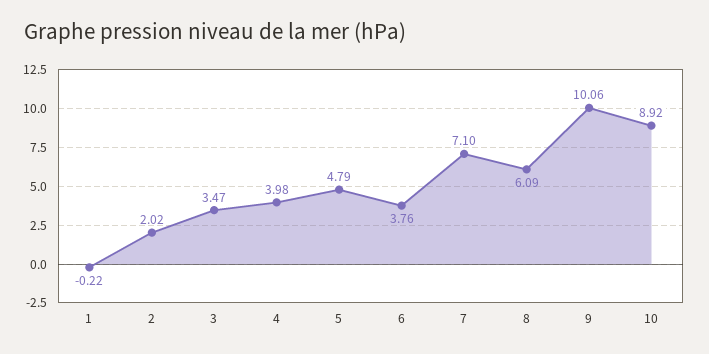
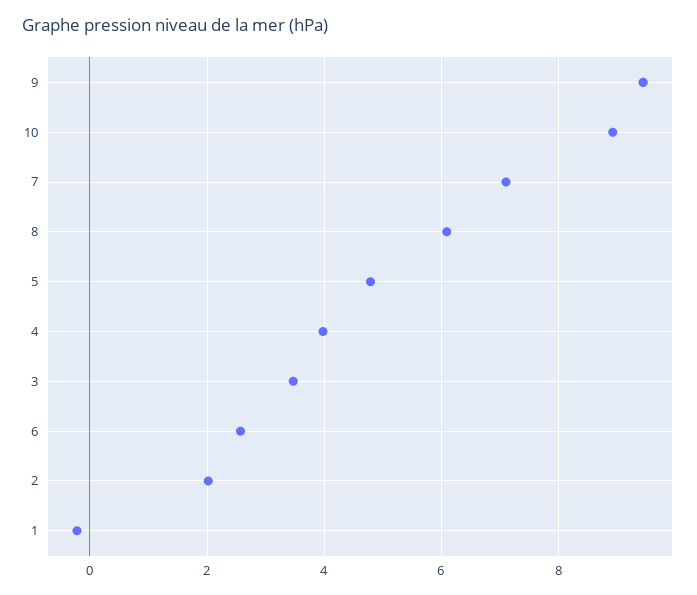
6: 3.76 -> 2.6
9: 10.06 -> 9.4

